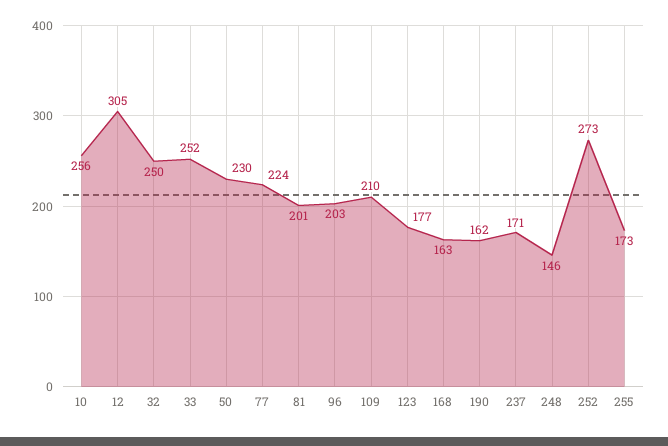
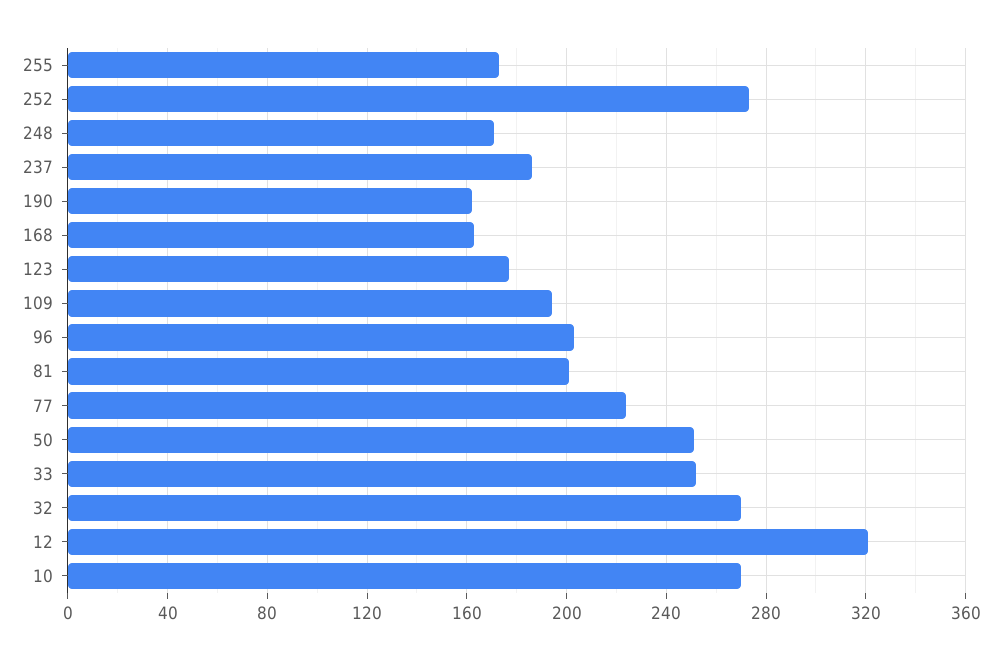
10: 256 -> 270
12: 305 -> 320
32: 250 -> 270
50: 230 -> 250
109: 210 -> 195
237: 171 -> 185
248: 146 -> 170

